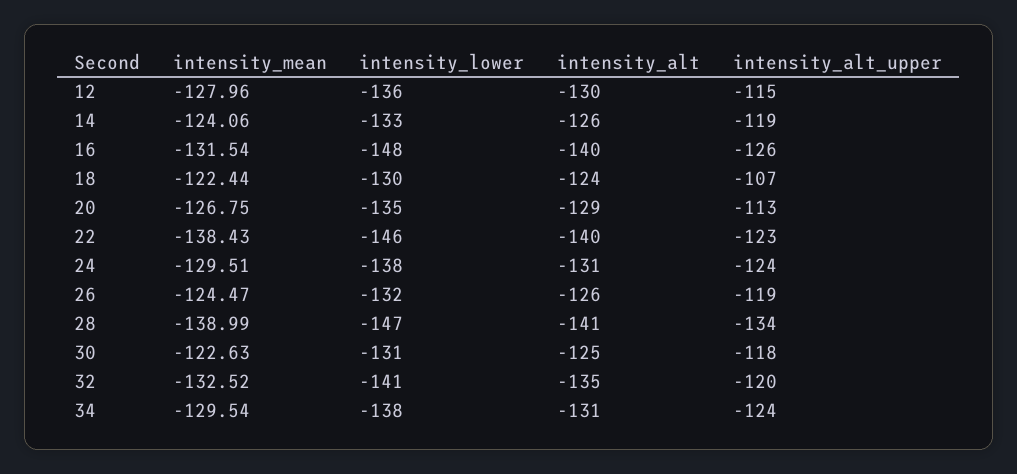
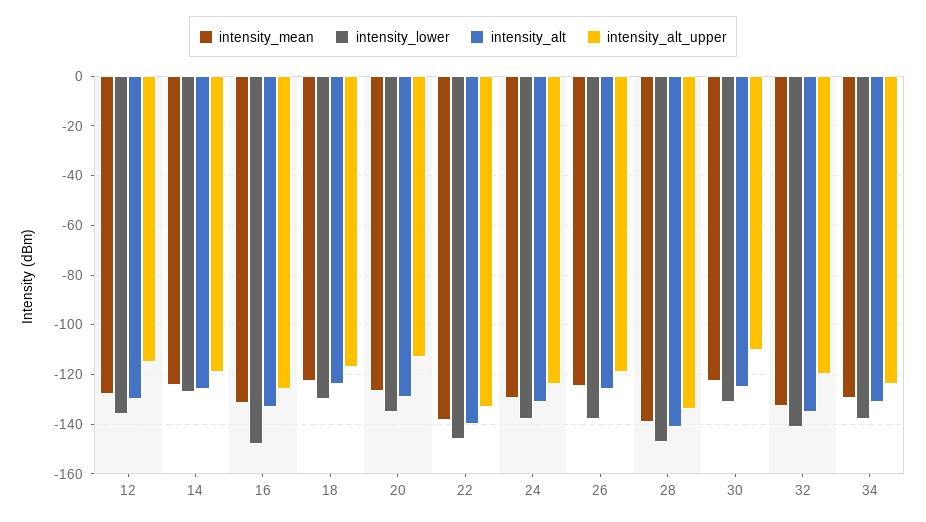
intensity_lower, 14: -133 -> -127.5
intensity_alt, 16: -140 -> -132.5
intensity_alt_upper, 18: -107 -> -117.5
intensity_alt_upper, 22: -123 -> -132.5
intensity_lower, 26: -132 -> -137.5
intensity_alt_upper, 30: -118 -> -110

